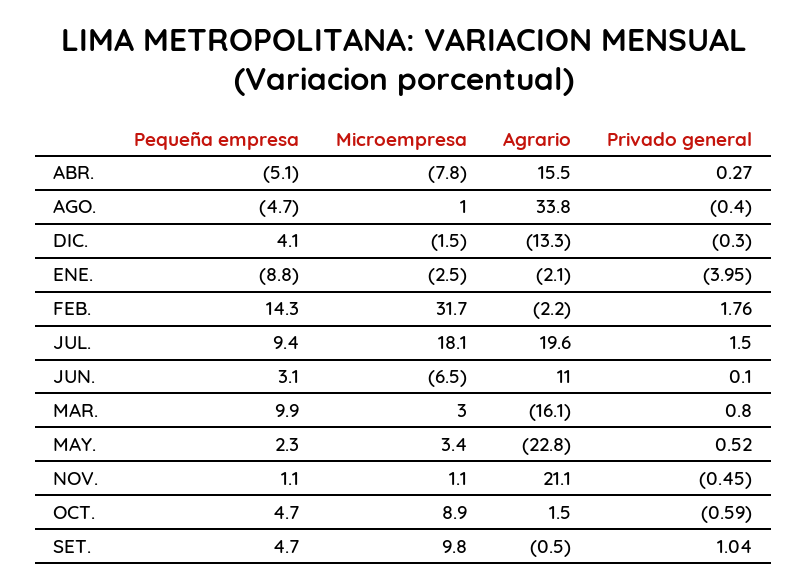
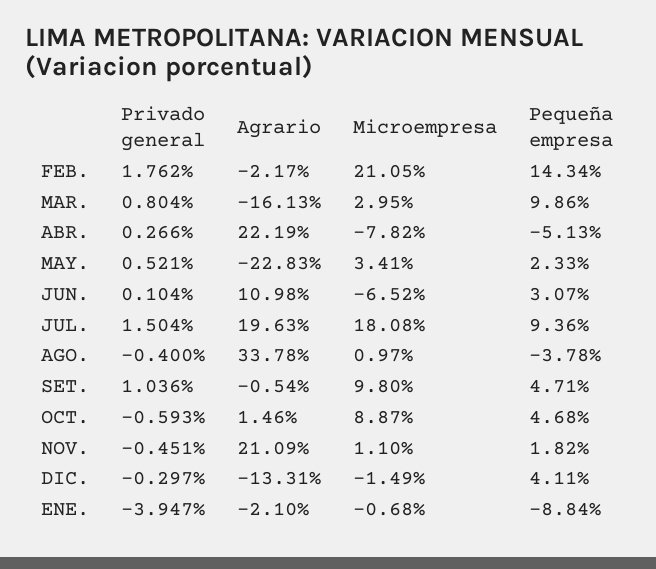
Agrario, ABR.: 15.5 -> 22.19
Pequeña empresa, AGO.: -4.7 -> -3.78
Microempresa, ENE.: -2.5 -> -0.68
Microempresa, FEB.: 31.7 -> 21.05
Pequeña empresa, NOV.: 1.1 -> 1.82

